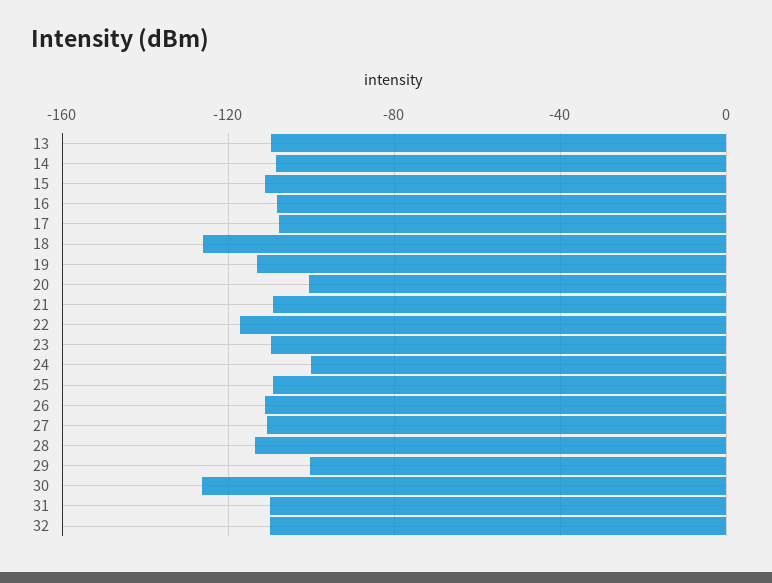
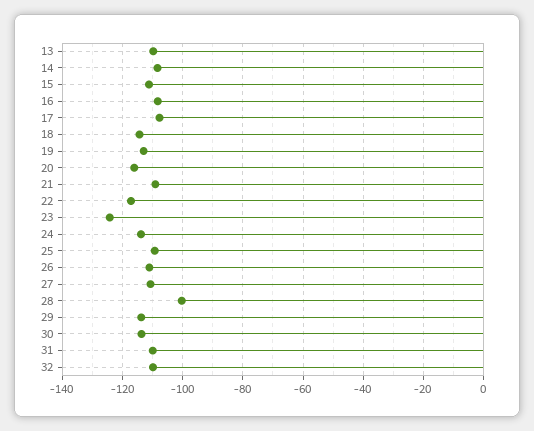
18: -125 -> -114
20: -100 -> -116
23: -110 -> -124
24: -100 -> -114
28: -115 -> -100
29: -100 -> -114
30: -125 -> -114

